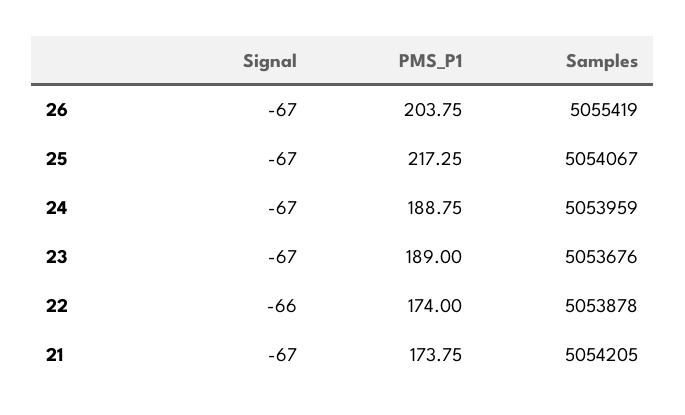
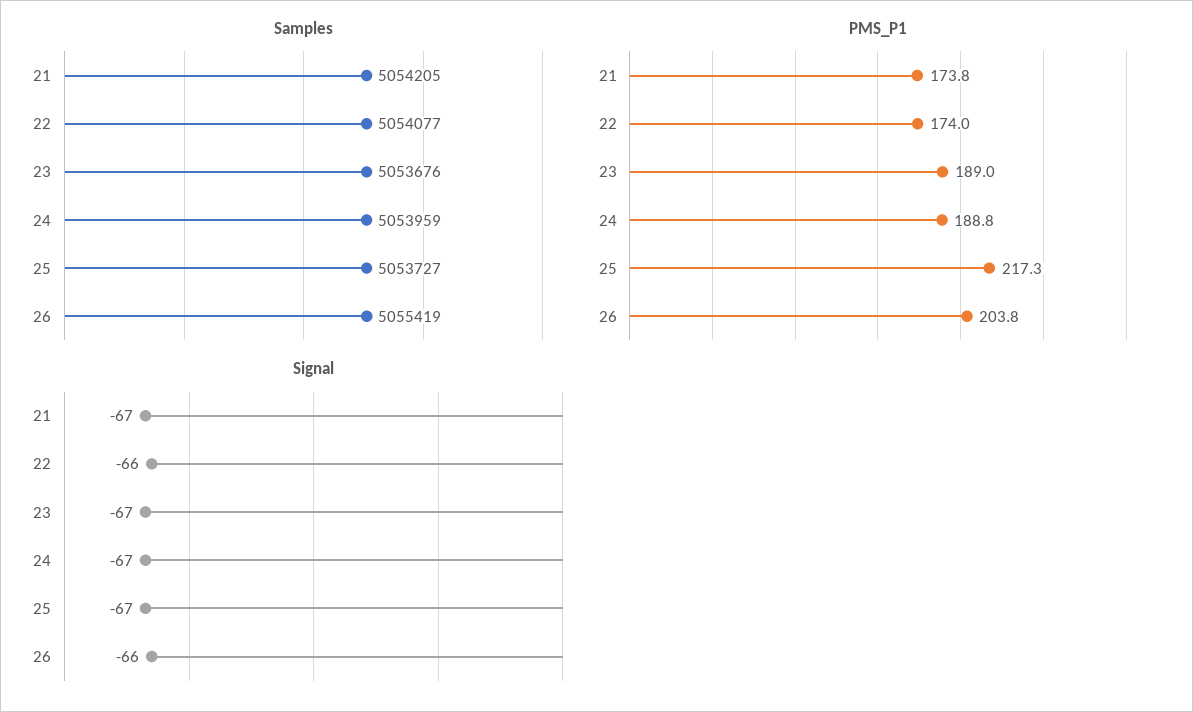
Signal, 26: -67 -> -66
Samples, 25: 5054067 -> 5053727
Samples, 22: 5053878 -> 5054077

